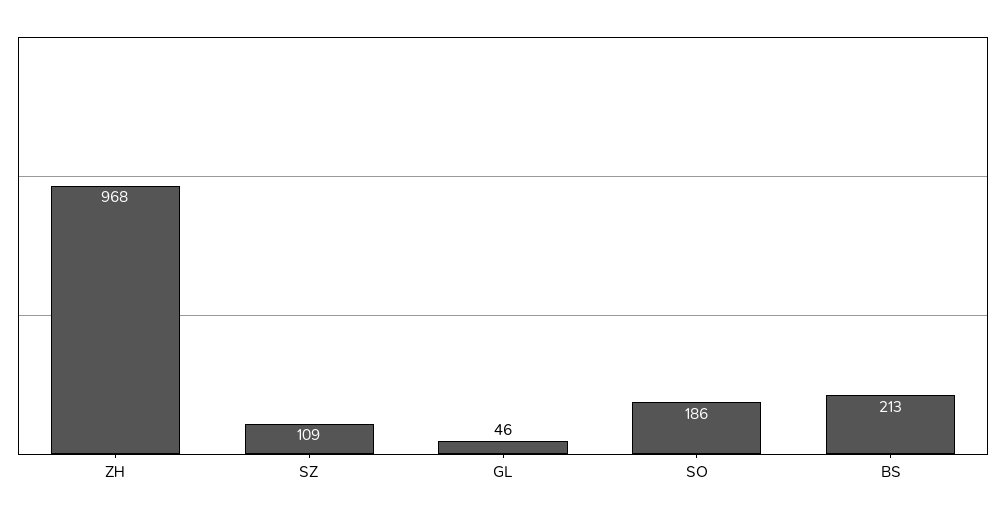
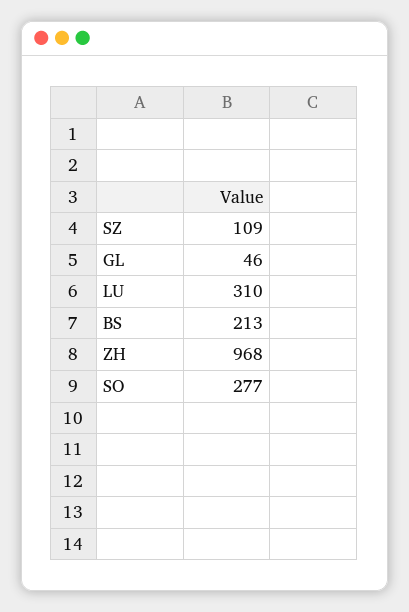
SO: 186 -> 277
LU: none -> 310

